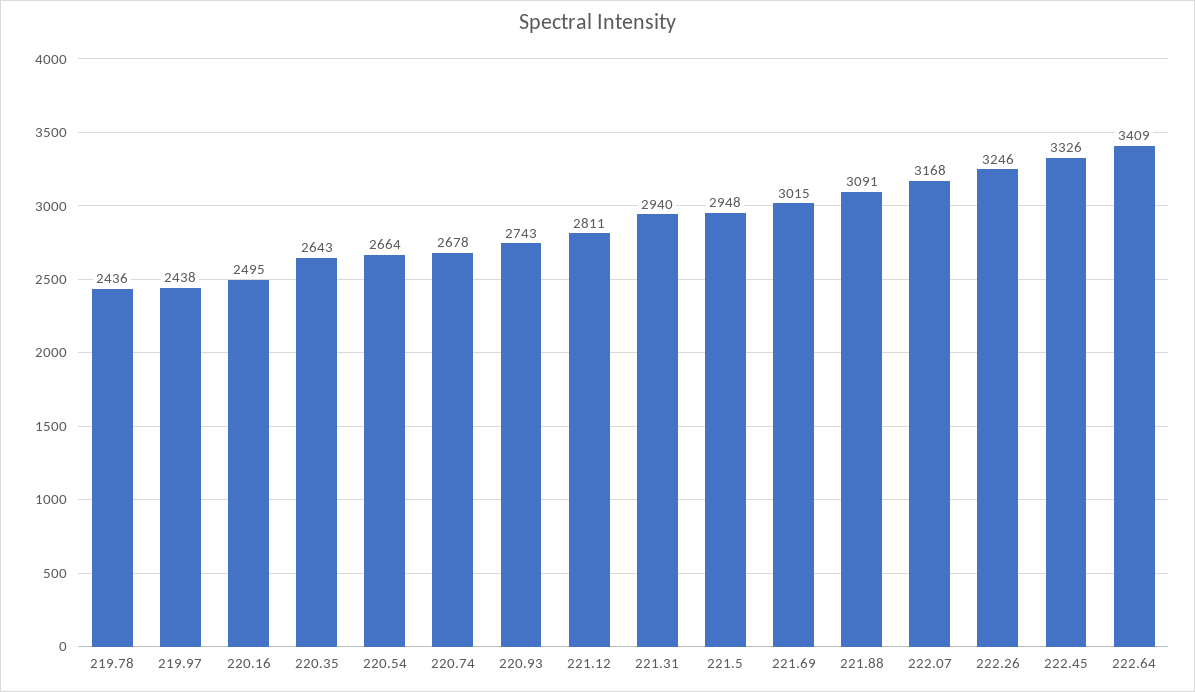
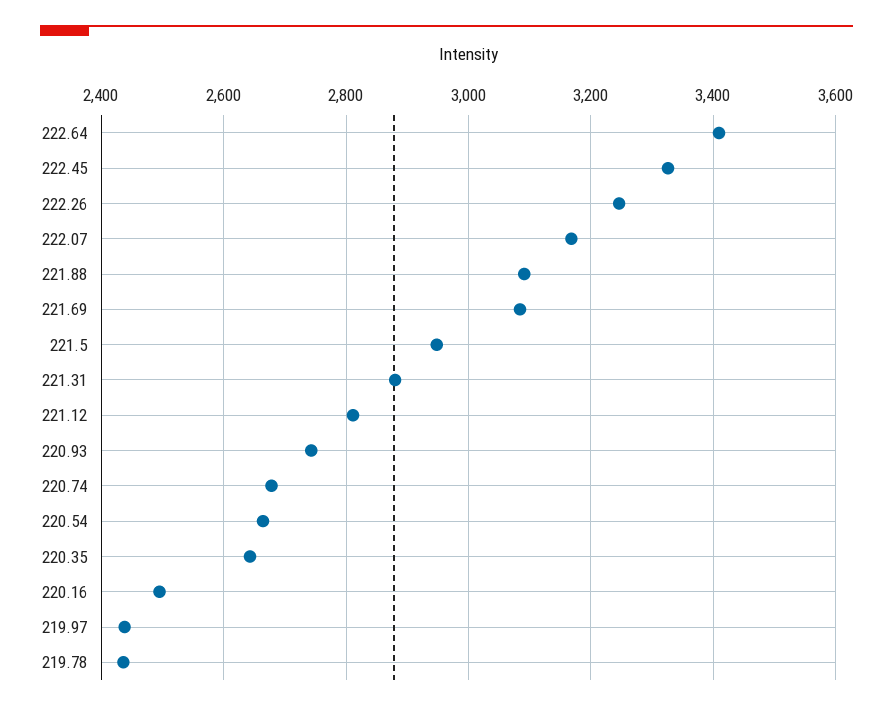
221.31: 2940 -> 2880
221.69: 3015 -> 3080

